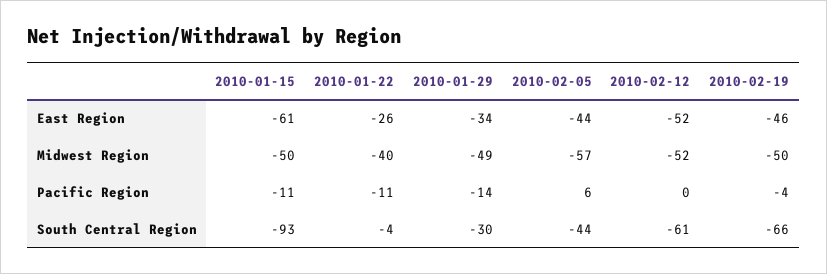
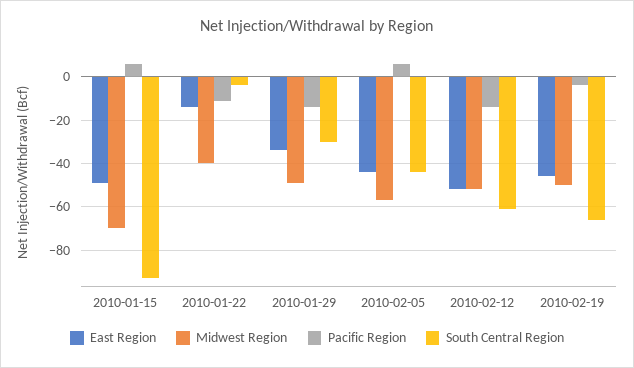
East Region, 2010-01-15: -61 -> -50
East Region, 2010-01-22: -26 -> -15
Midwest Region, 2010-01-15: -50 -> -70
Pacific Region, 2010-01-15: -11 -> 5
Pacific Region, 2010-02-12: 0 -> -15

